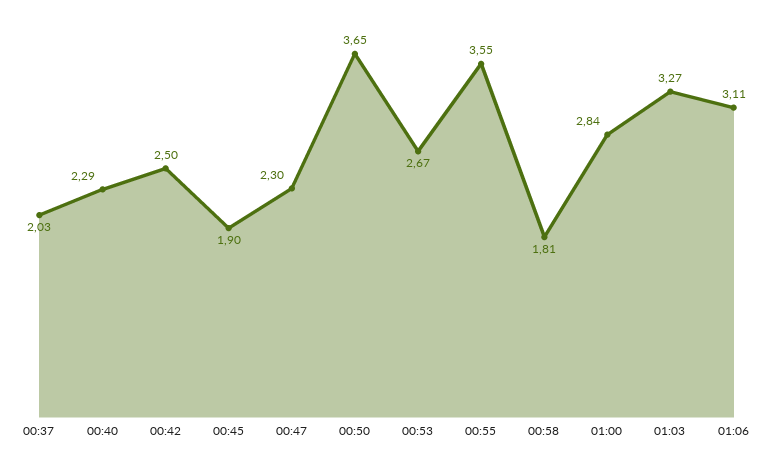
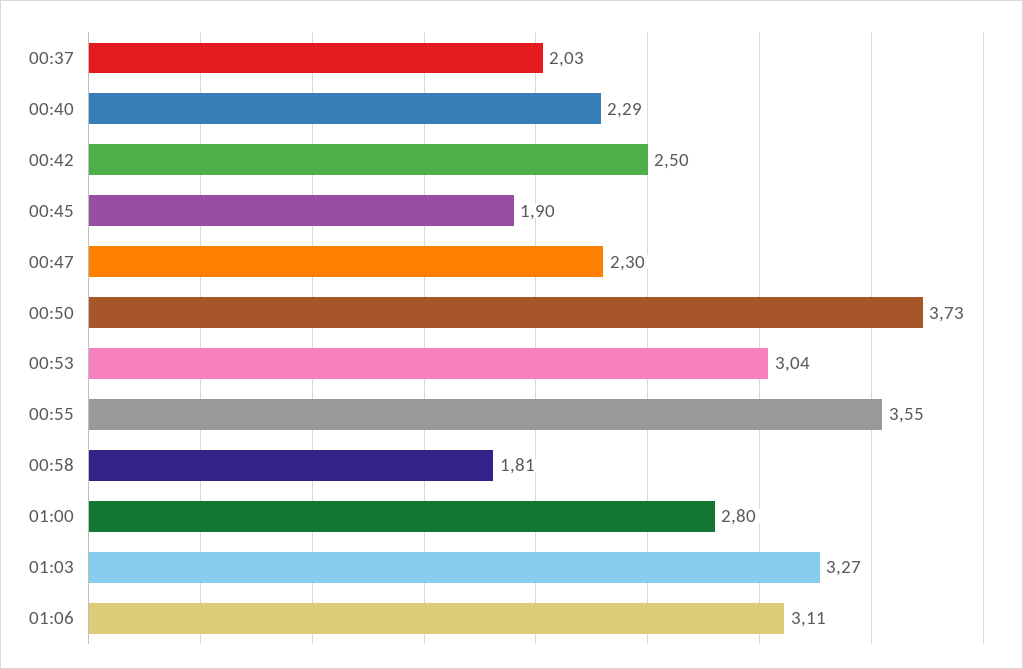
00:50: 3.65 -> 3.73
00:53: 2.67 -> 3.04
01:00: 2.84 -> 2.8

